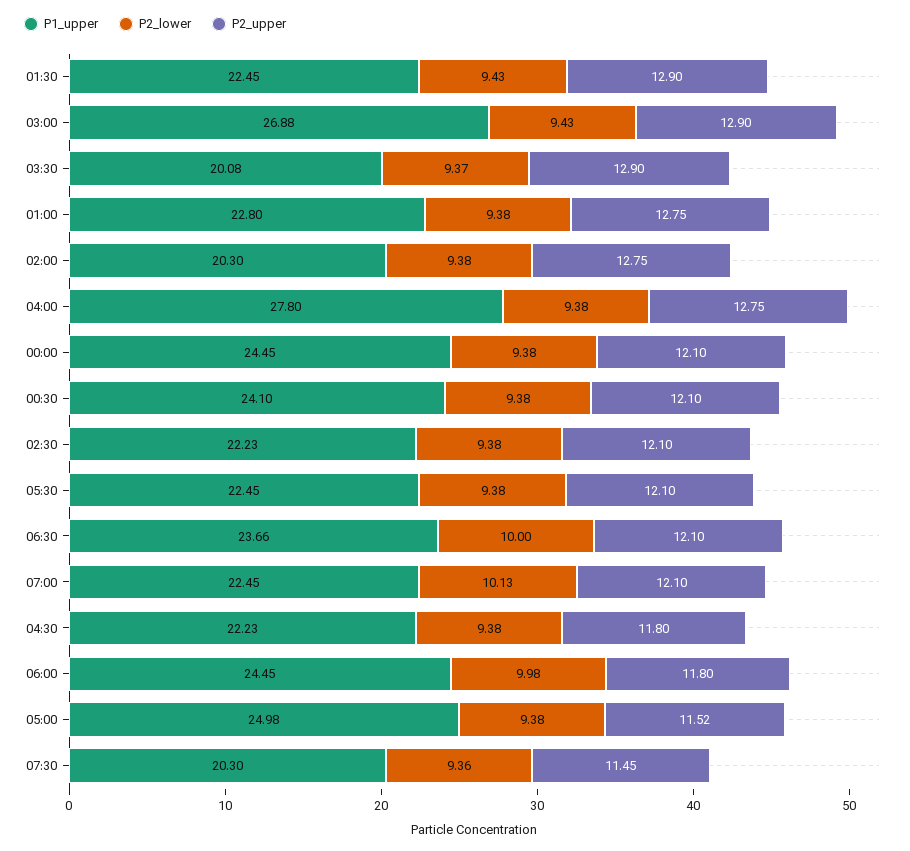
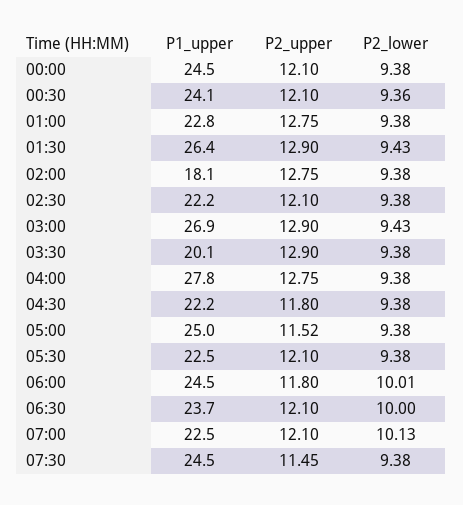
P1_upper, 01:30: 22.45 -> 26.4
P2_lower, 03:30: 9.37 -> 9.38
P1_upper, 02:00: 20.3 -> 18.1
P2_lower, 00:30: 9.38 -> 9.36
P2_lower, 06:00: 9.98 -> 10.01
P1_upper, 07:30: 20.3 -> 24.5
P2_lower, 07:30: 9.36 -> 9.38

